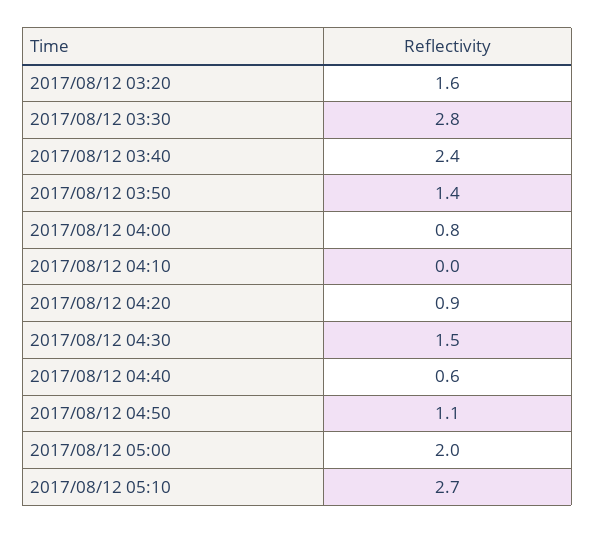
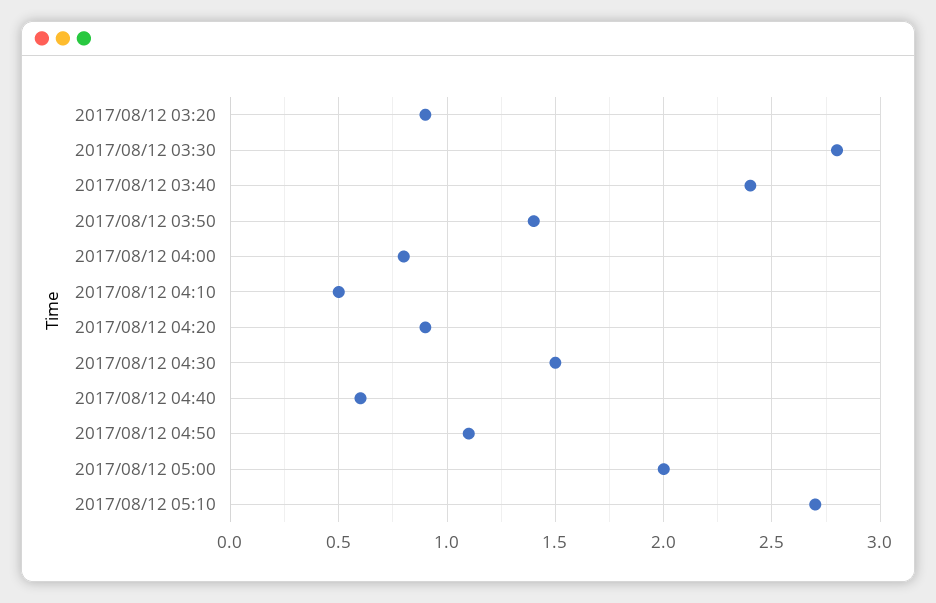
2017/08/12 03:20: 1.6 -> 0.9
2017/08/12 04:10: 0 -> 0.5

